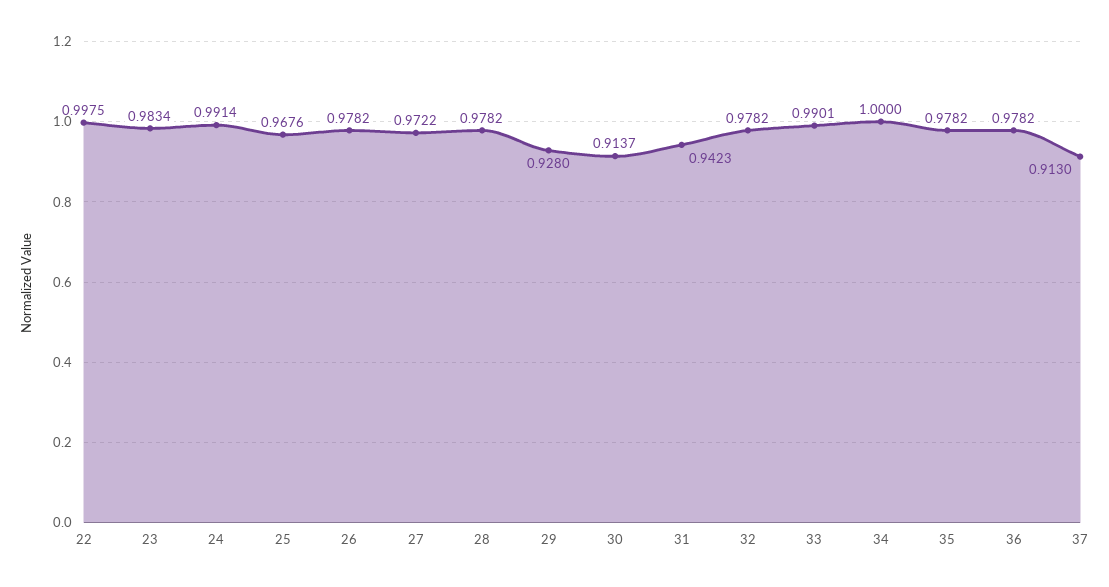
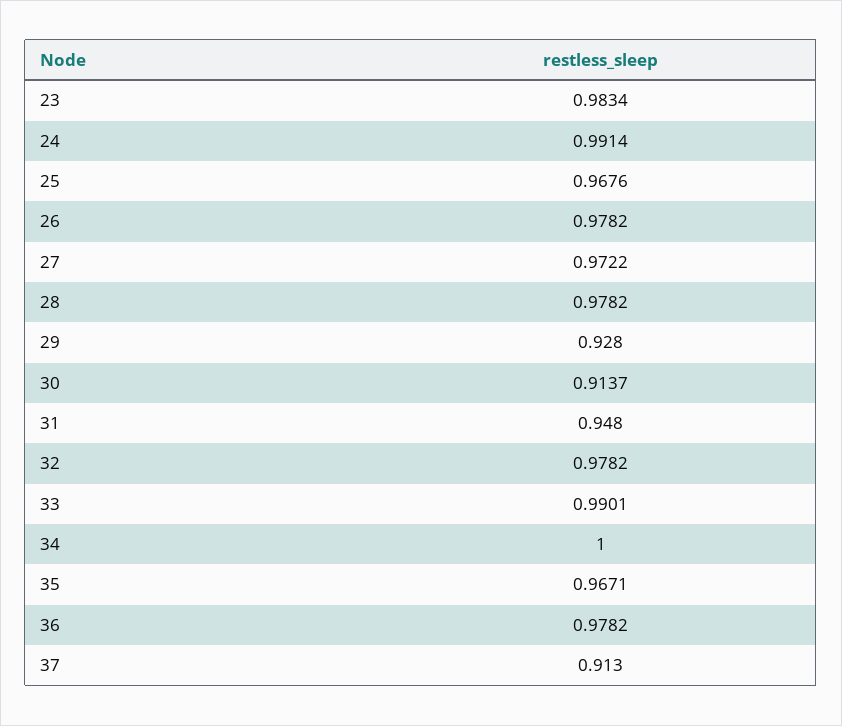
22: 0.9975 -> none
31: 0.9423 -> 0.948
35: 0.9782 -> 0.9671

